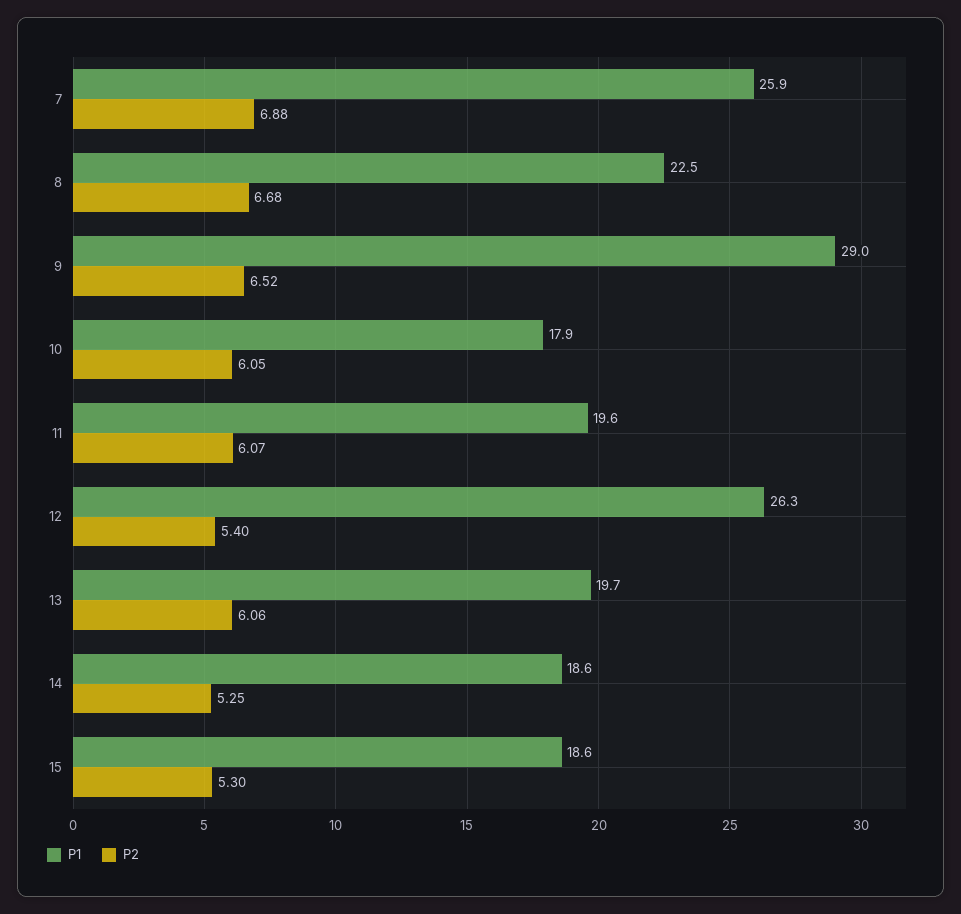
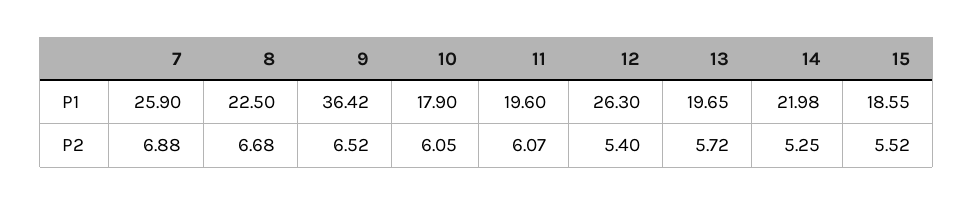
P1, 9: 29 -> 36.42
P2, 13: 6.06 -> 5.72
P1, 14: 18.6 -> 21.98
P2, 15: 5.3 -> 5.52

